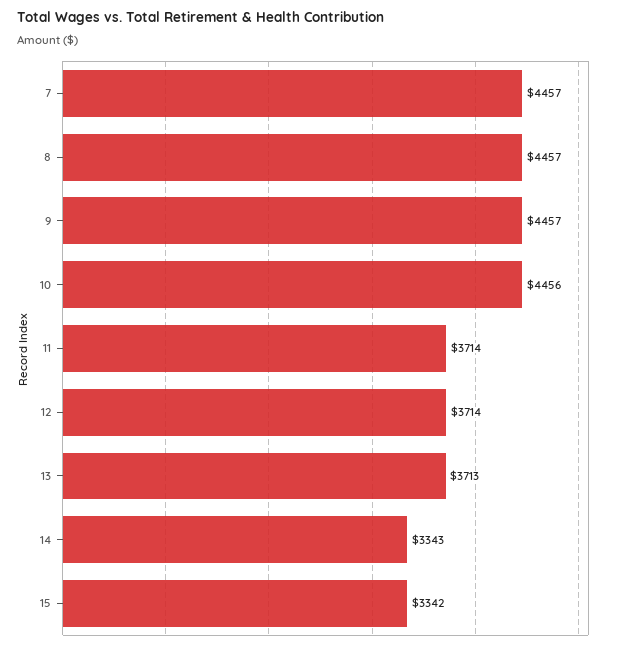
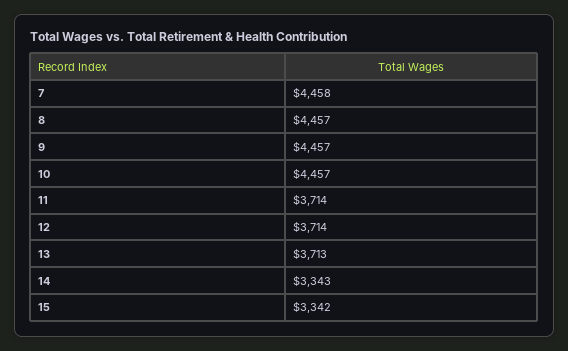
7: 4457 -> 4458
10: 4456 -> 4457

